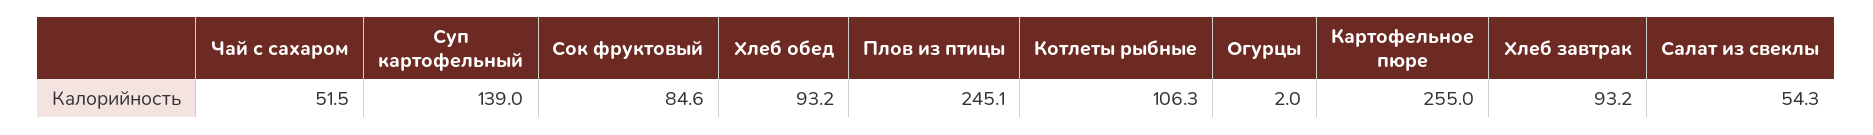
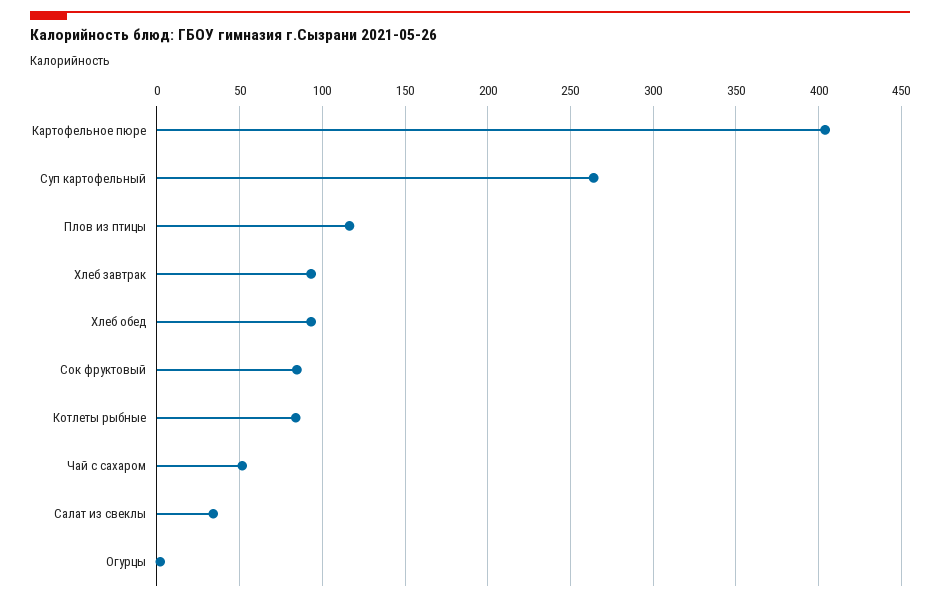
Суп картофельный: 139 -> 265
Плов из птицы: 245.1 -> 115
Котлеты рыбные: 106.3 -> 85
Картофельное пюре: 255 -> 405
Салат из свеклы: 54.3 -> 35

